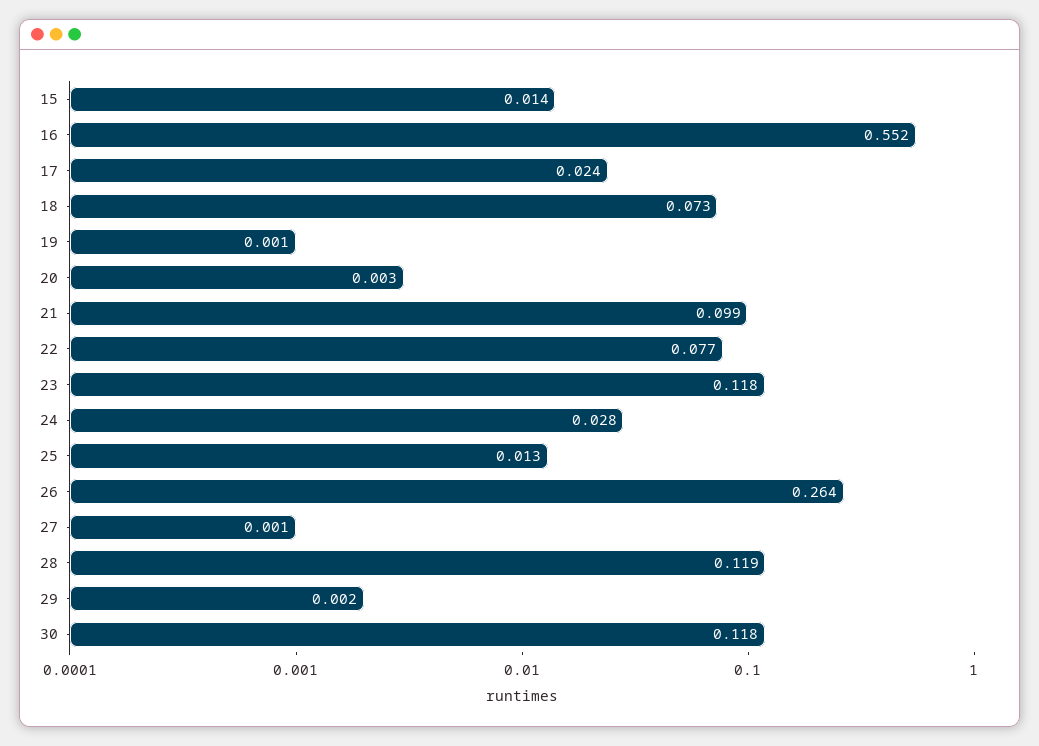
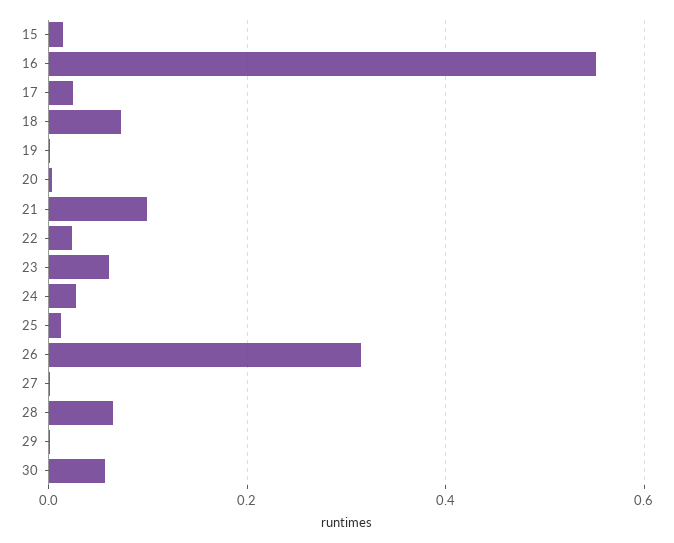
22: 0.077 -> 0.02
23: 0.118 -> 0.06
26: 0.264 -> 0.32
28: 0.119 -> 0.06
30: 0.118 -> 0.06

